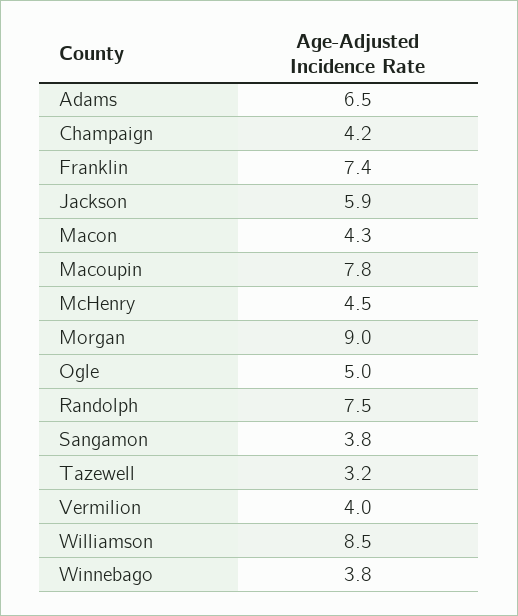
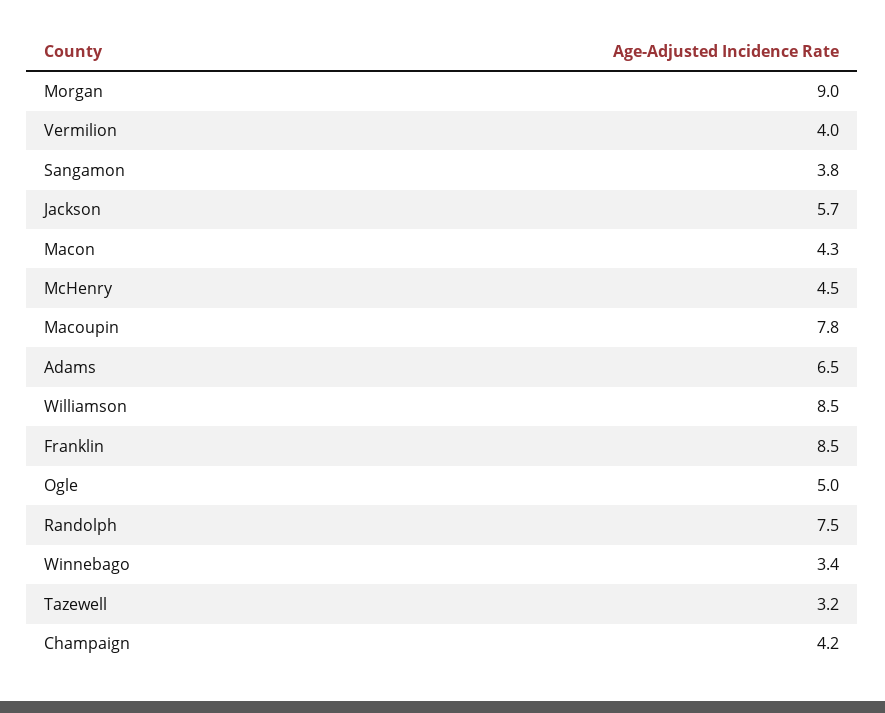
Franklin: 7.4 -> 8.5
Jackson: 5.9 -> 5.7
Winnebago: 3.8 -> 3.4

